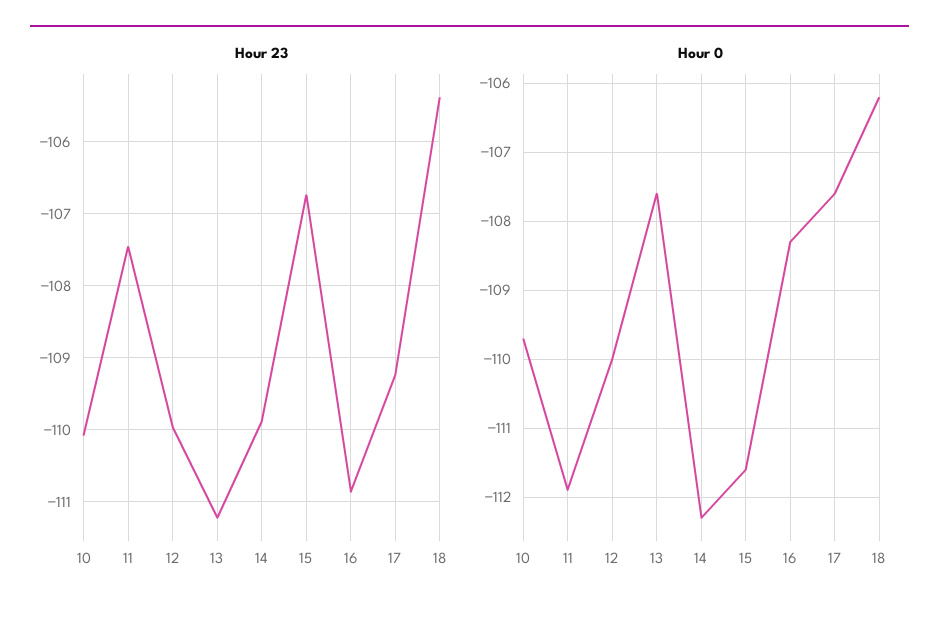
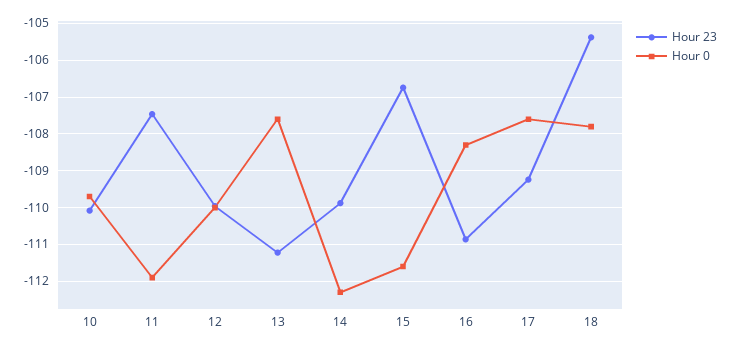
Hour 0, 18: -106.2 -> -107.8

